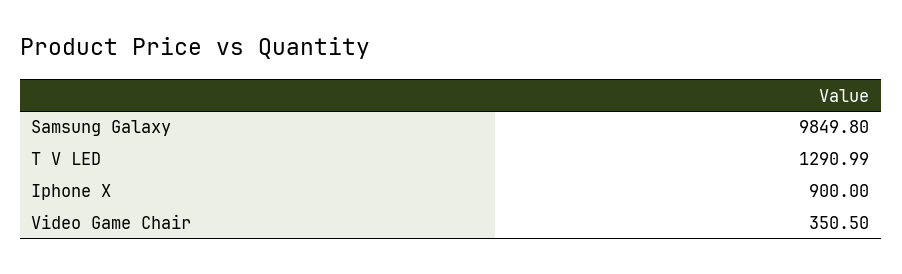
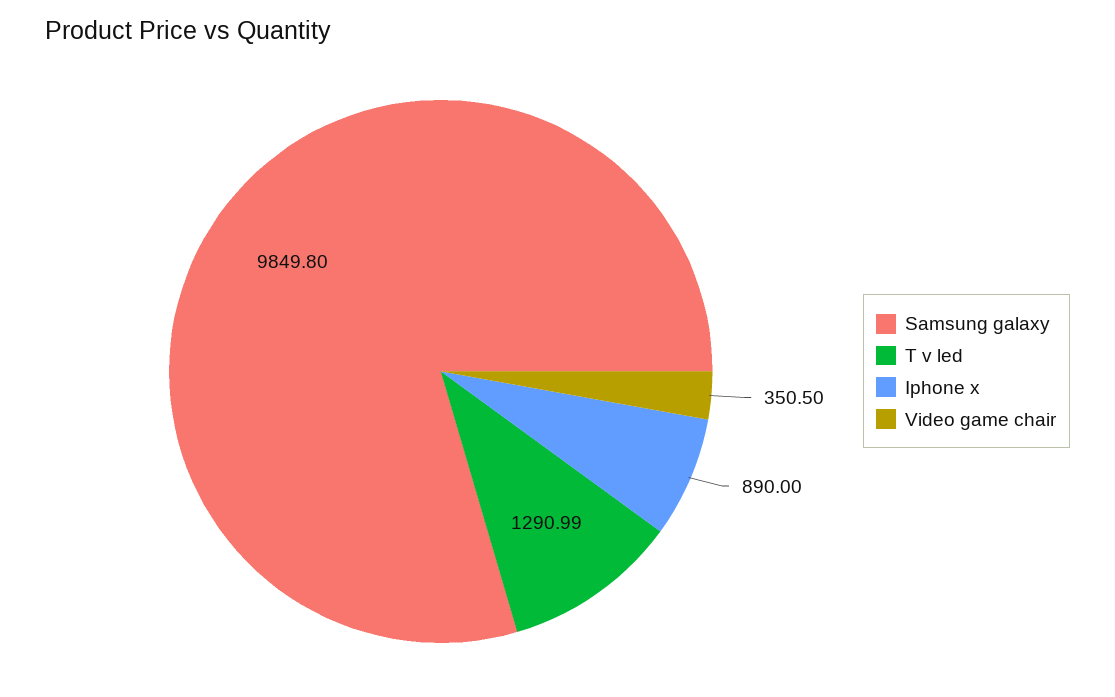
Iphone X: 900 -> 890

